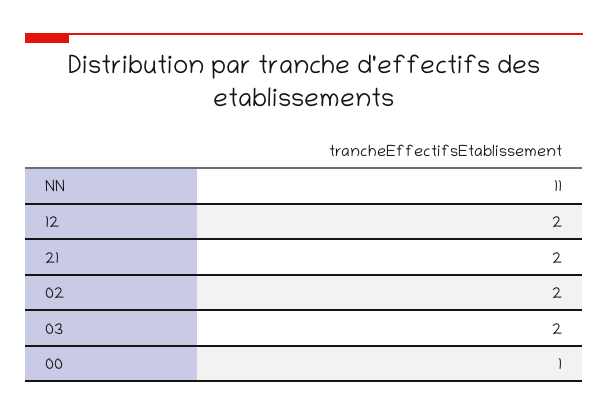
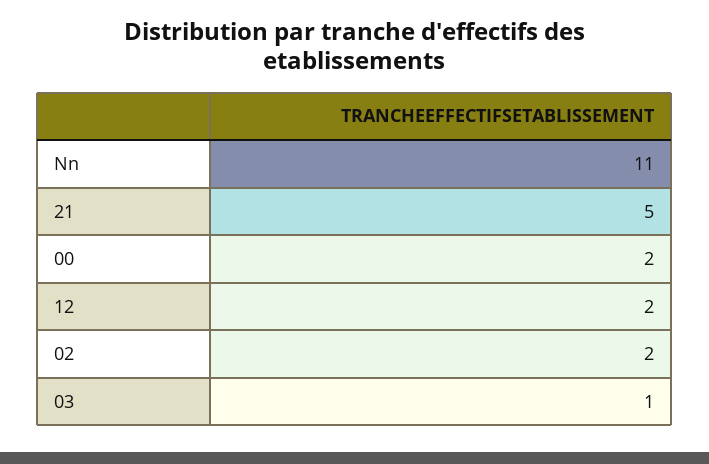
21: 2 -> 5
03: 2 -> 1
00: 1 -> 2

